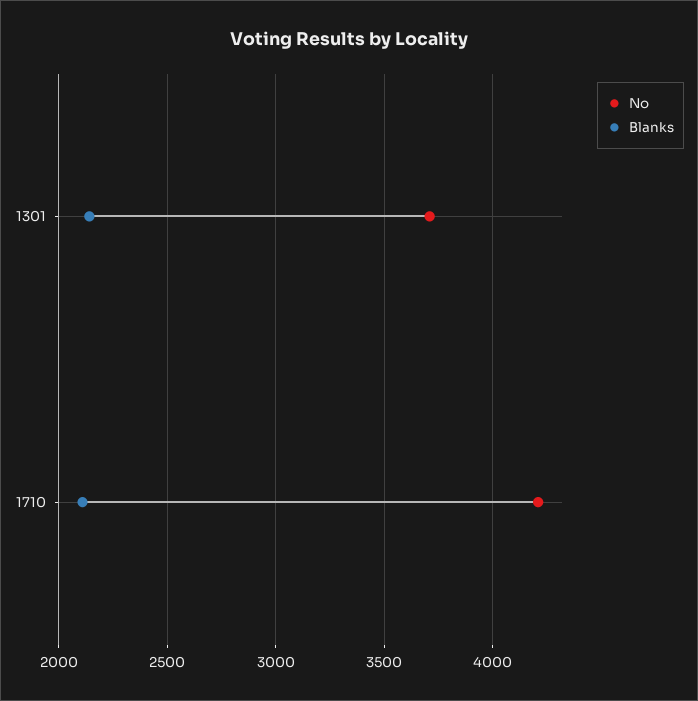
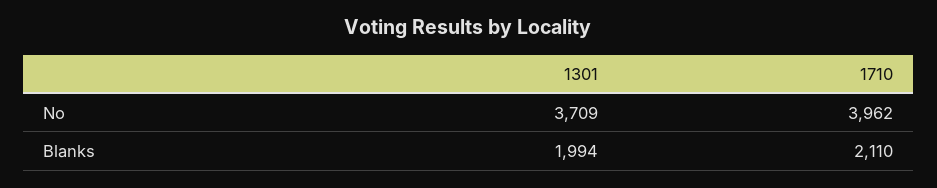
Blanks, 1301: 2150 -> 1994
No, 1710: 4200 -> 3962

